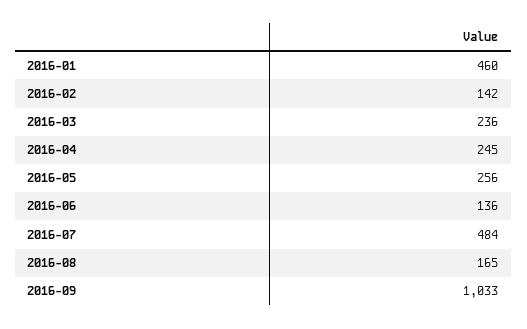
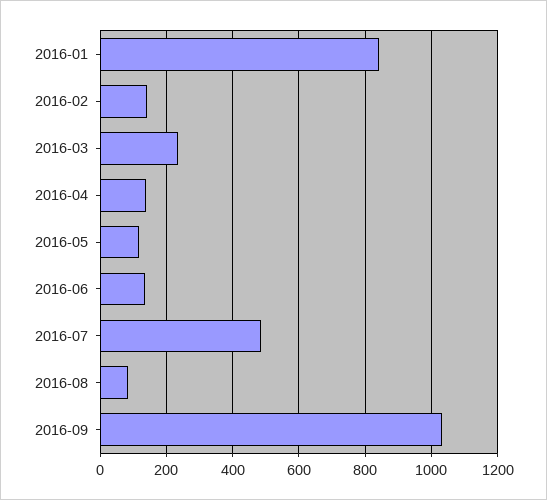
2016-01: 460 -> 840
2016-04: 245 -> 140
2016-05: 256 -> 120
2016-08: 165 -> 80

